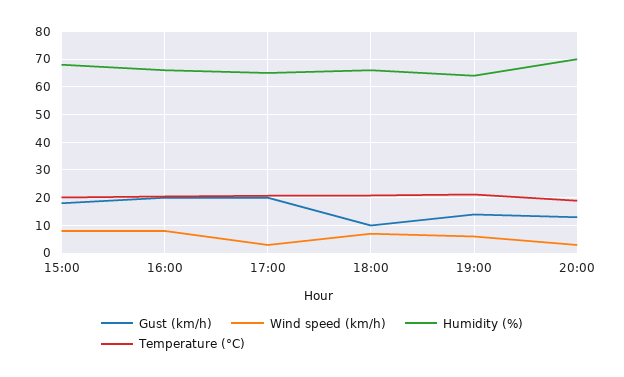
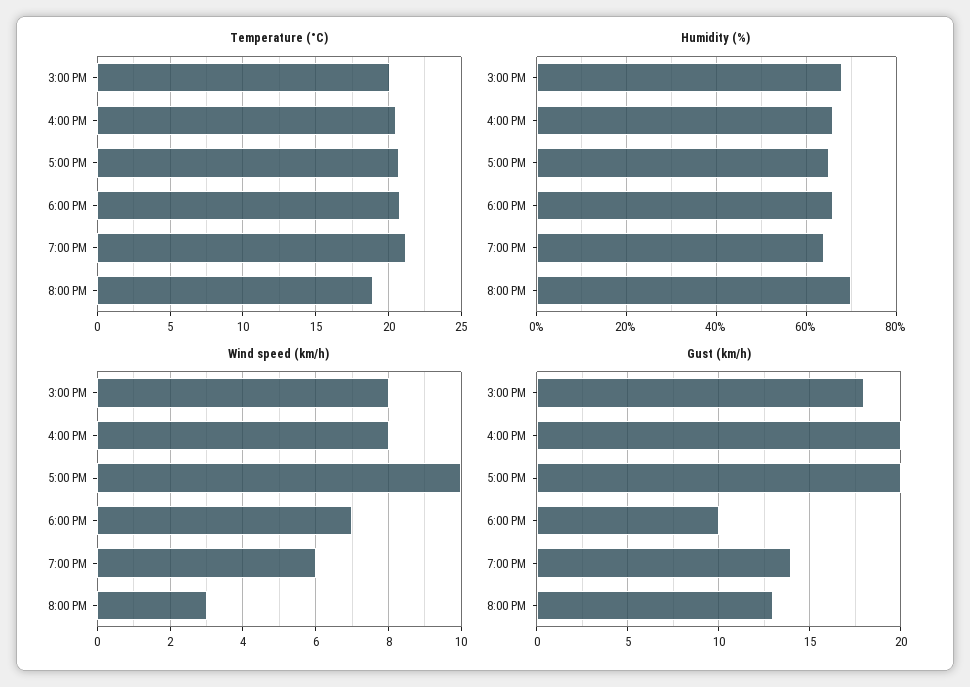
Wind speed (km/h), 17:00: 2.5 -> 10

